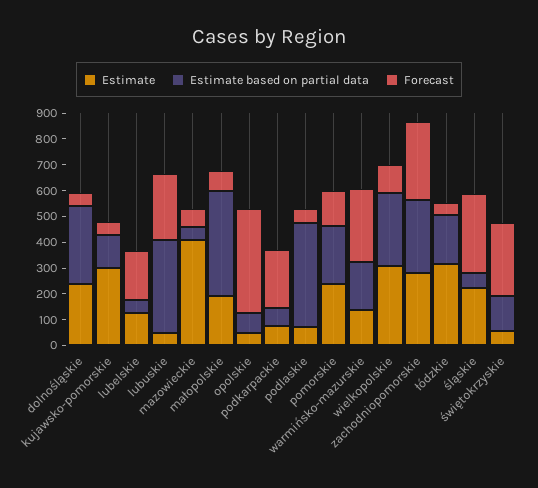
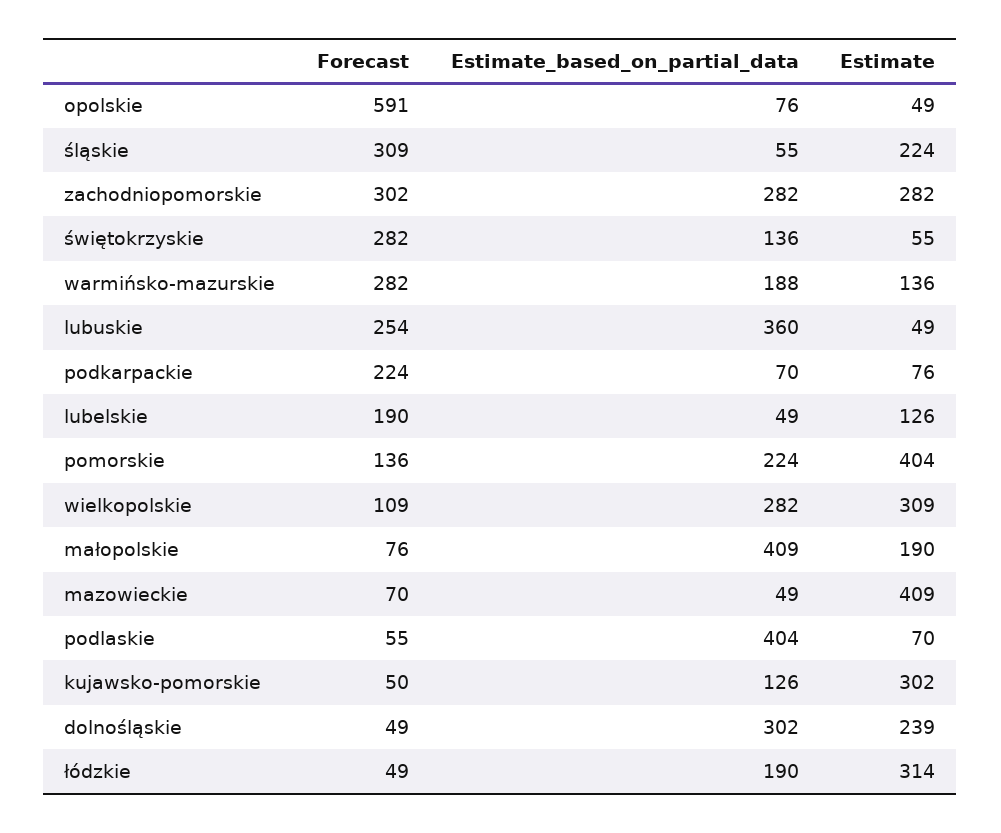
Forecast, opolskie: 400 -> 591
Estimate, pomorskie: 250 -> 404

